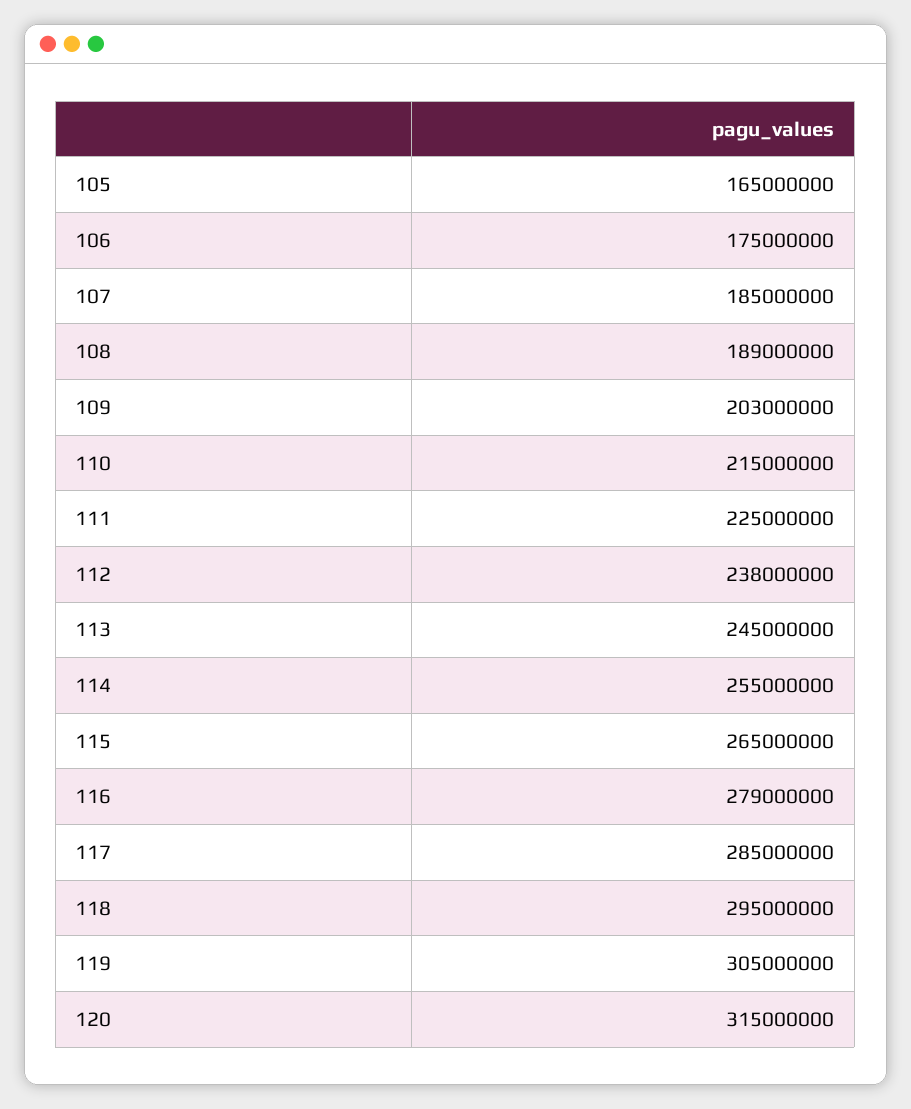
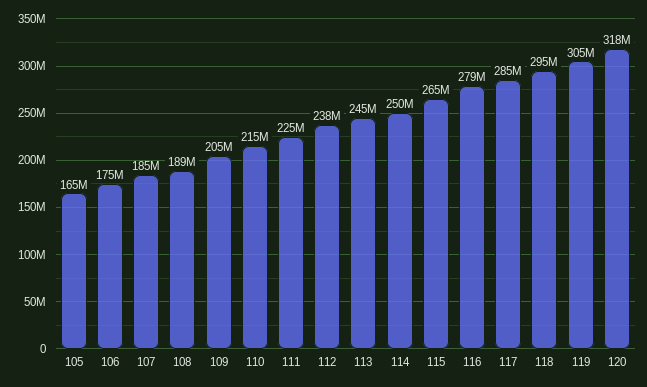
109: 203000000 -> 205000000
114: 255000000 -> 250000000
120: 315000000 -> 318000000

